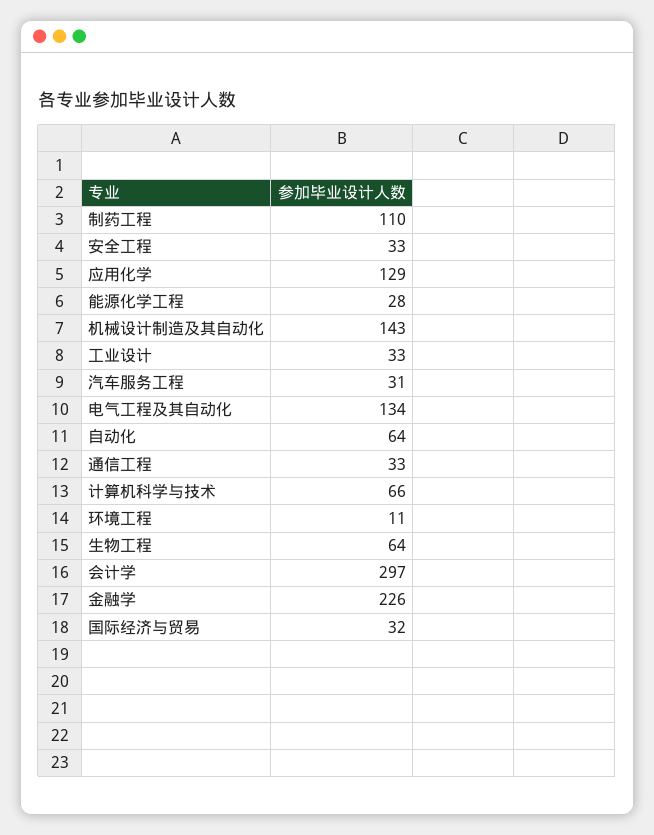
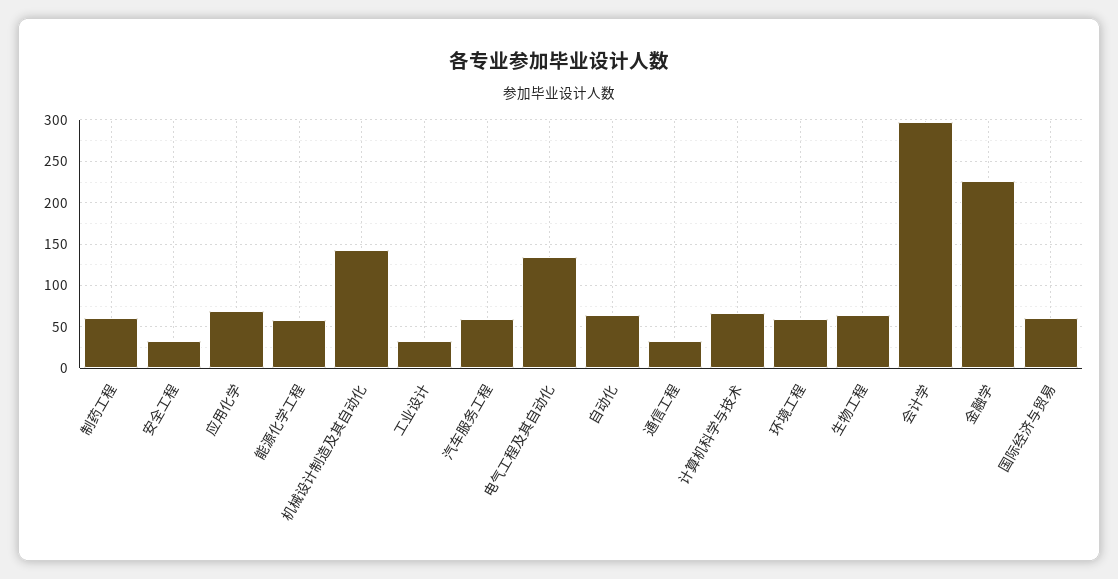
制药工程: 110 -> 60
应用化学: 129 -> 70
能源化学工程: 28 -> 60
汽车服务工程: 31 -> 60
环境工程: 11 -> 60
国际经济与贸易: 32 -> 60

